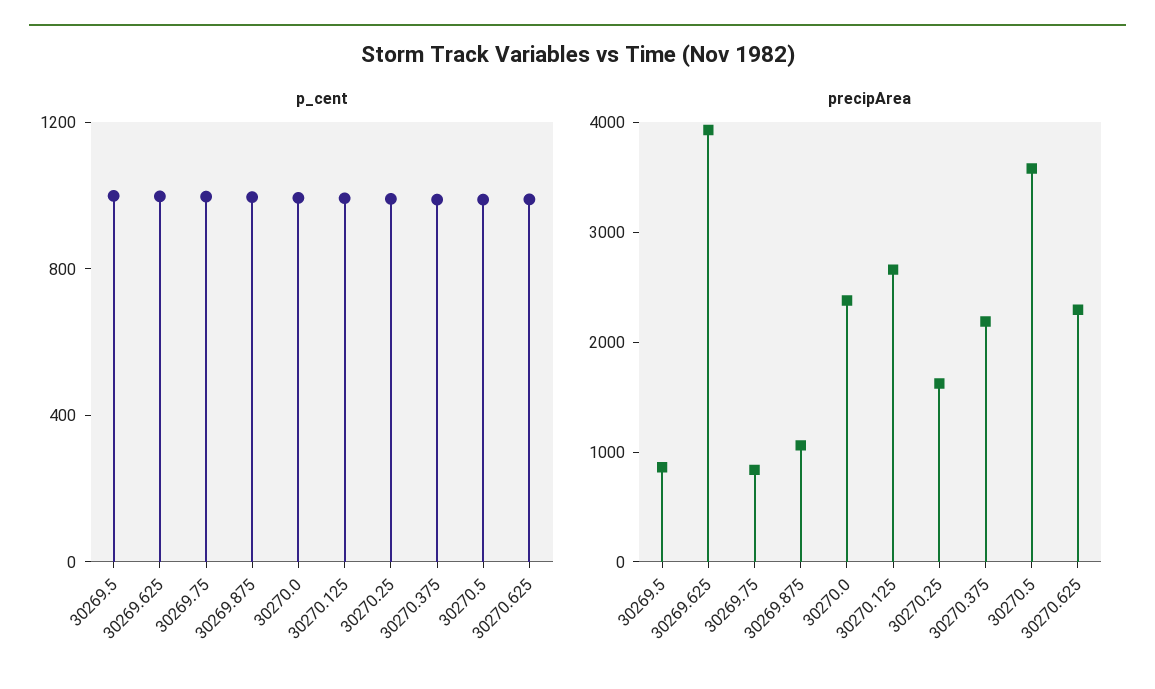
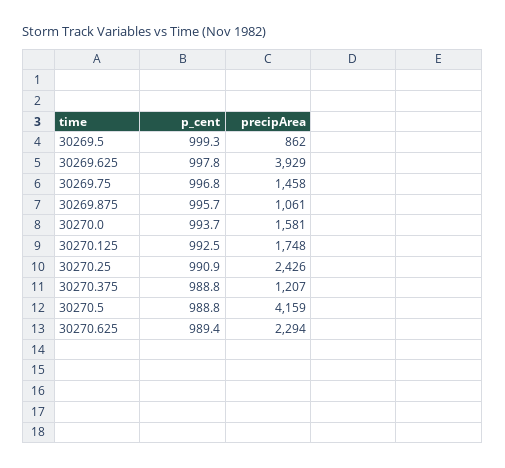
precipArea, 30269.75: 800 -> 1458
precipArea, 30270.0: 2400 -> 1581
precipArea, 30270.125: 2600 -> 1748
precipArea, 30270.25: 1600 -> 2426
precipArea, 30270.375: 2200 -> 1207
precipArea, 30270.5: 3600 -> 4159

